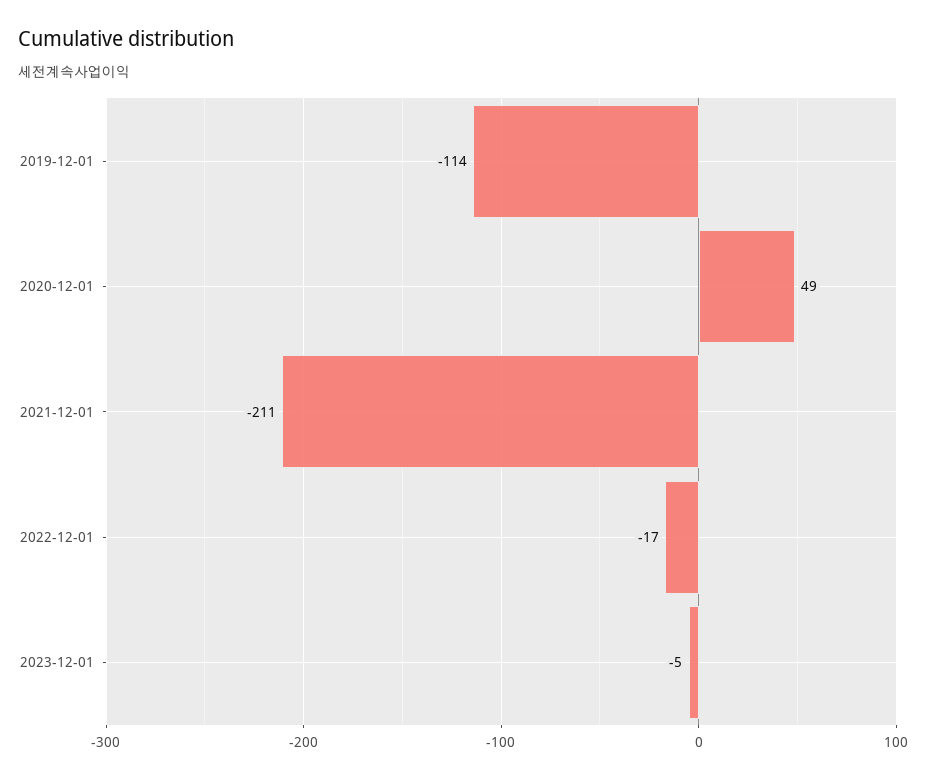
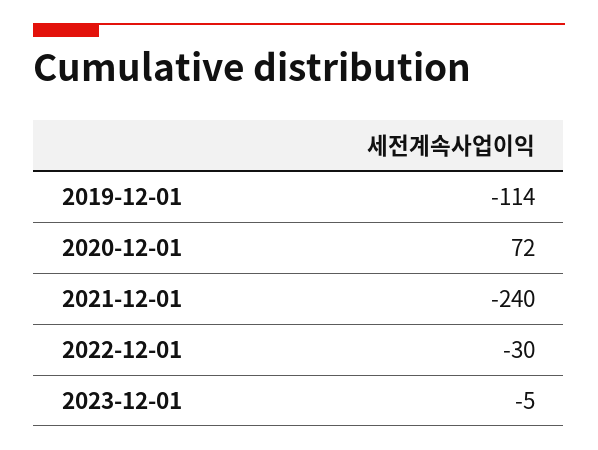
2020-12-01: 49 -> 72
2021-12-01: -211 -> -240
2022-12-01: -17 -> -30

